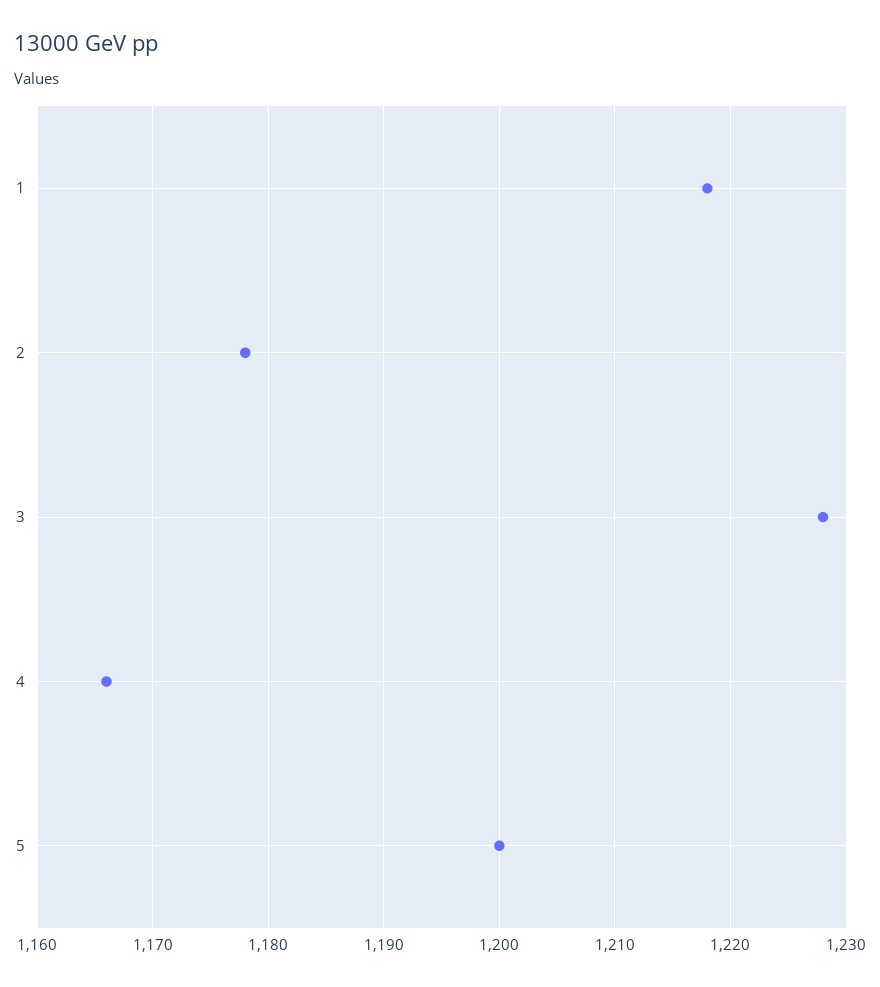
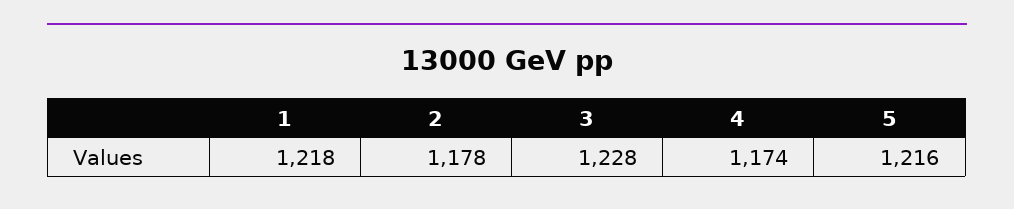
4: 1166 -> 1174
5: 1200 -> 1216

